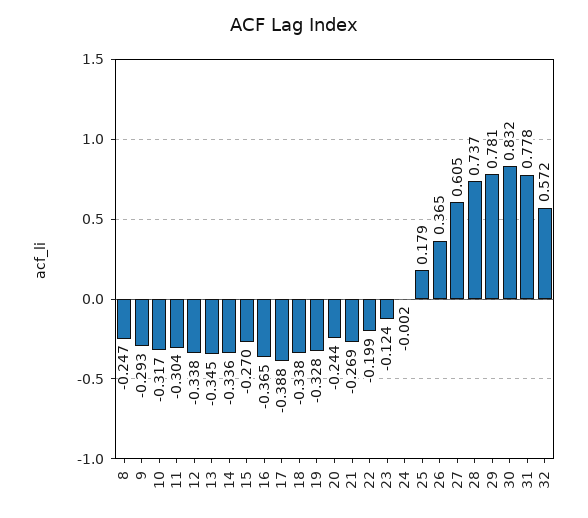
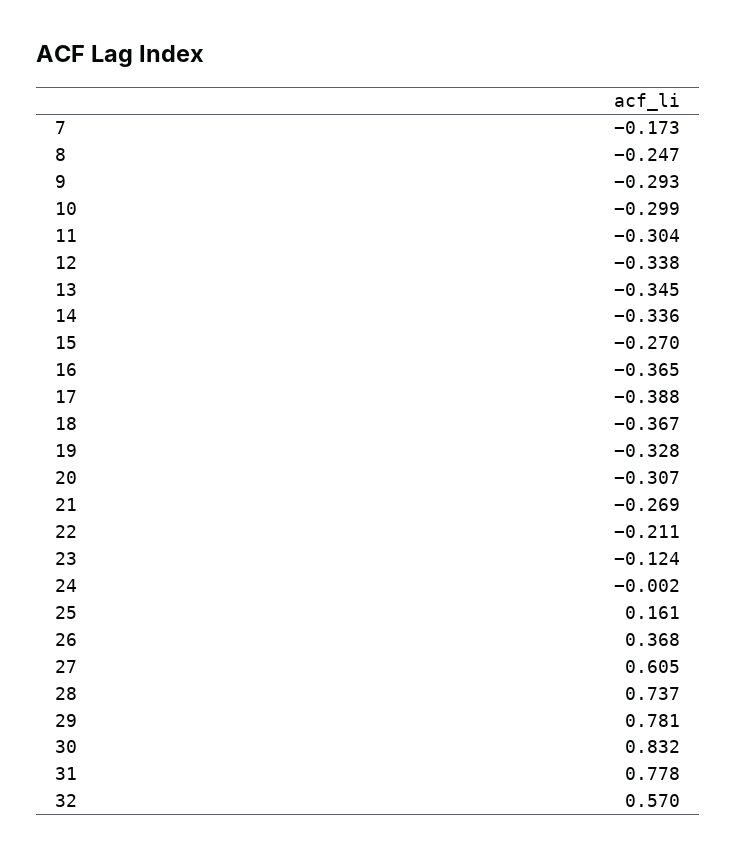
10: -0.317 -> -0.299
18: -0.338 -> -0.367
20: -0.244 -> -0.307
22: -0.199 -> -0.211
25: 0.179 -> 0.161
26: 0.365 -> 0.368
32: 0.572 -> 0.57
7: none -> -0.173

